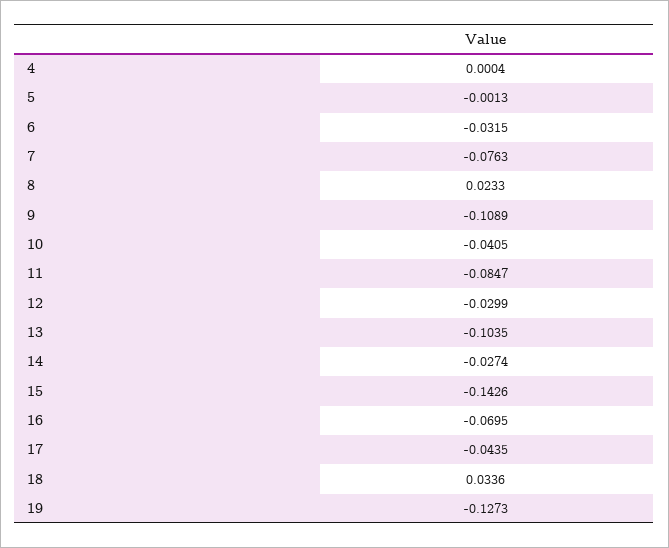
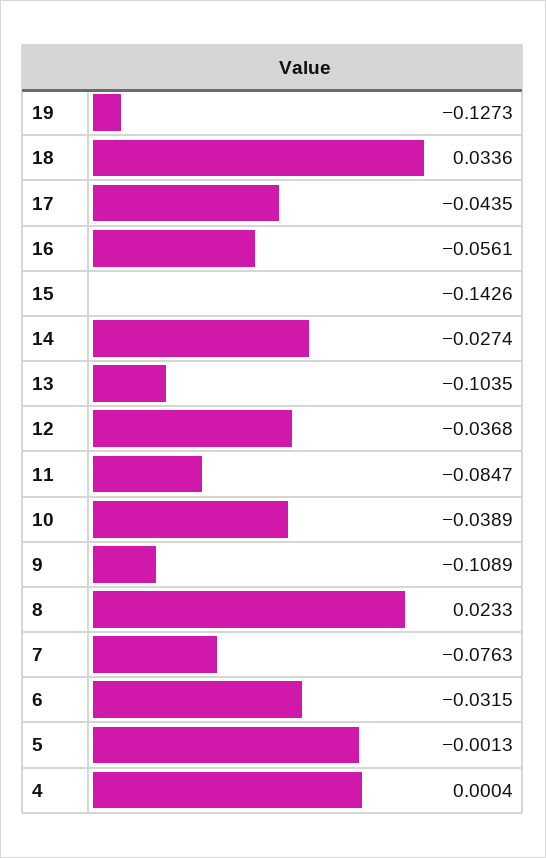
10: -0.0405 -> -0.0389
12: -0.0299 -> -0.0368
16: -0.0695 -> -0.0561

